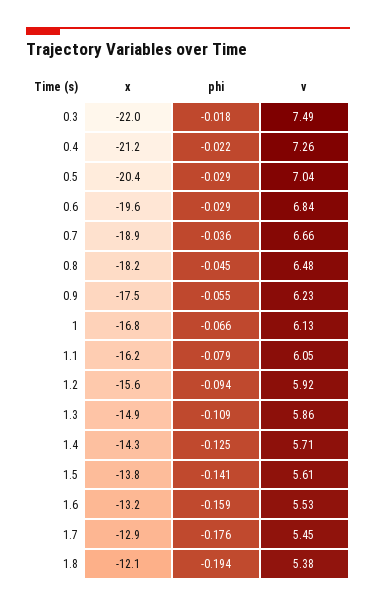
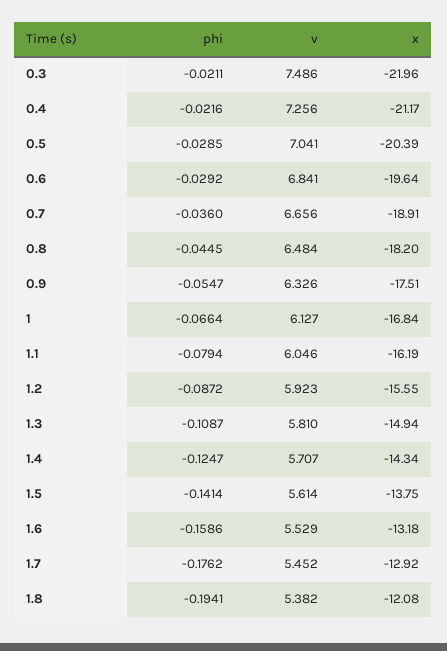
phi, 0.3: -0.018 -> -0.0211
v, 0.9: 6.23 -> 6.326
phi, 1.2: -0.094 -> -0.0872
v, 1.3: 5.86 -> 5.81

